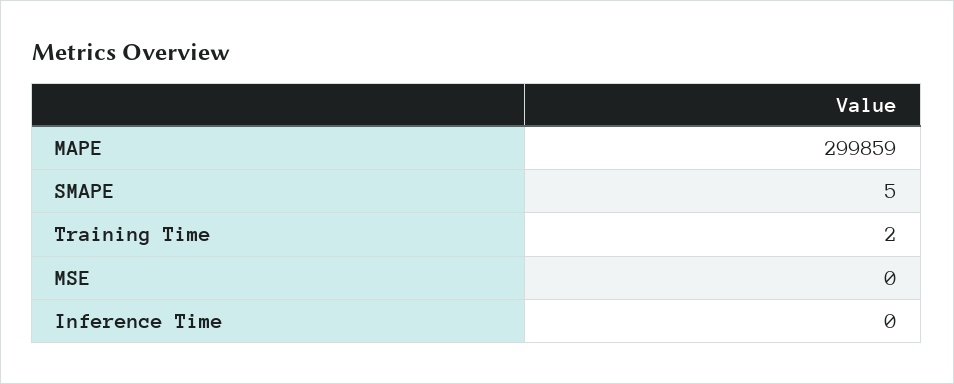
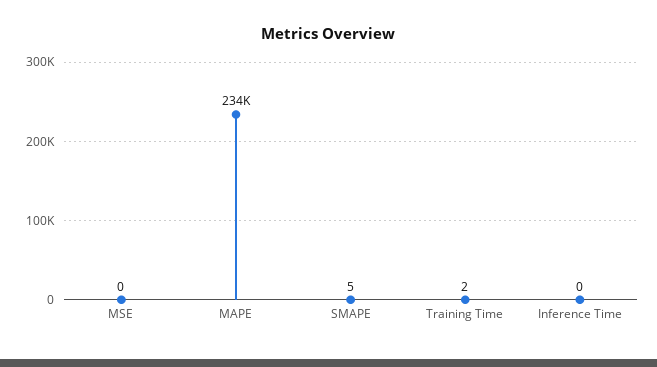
MAPE: 299859 -> 234000

